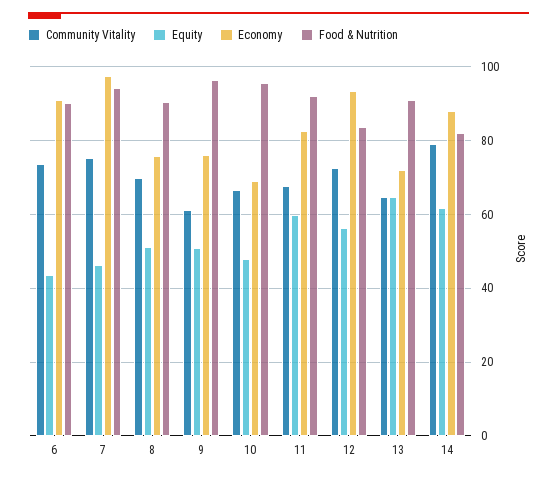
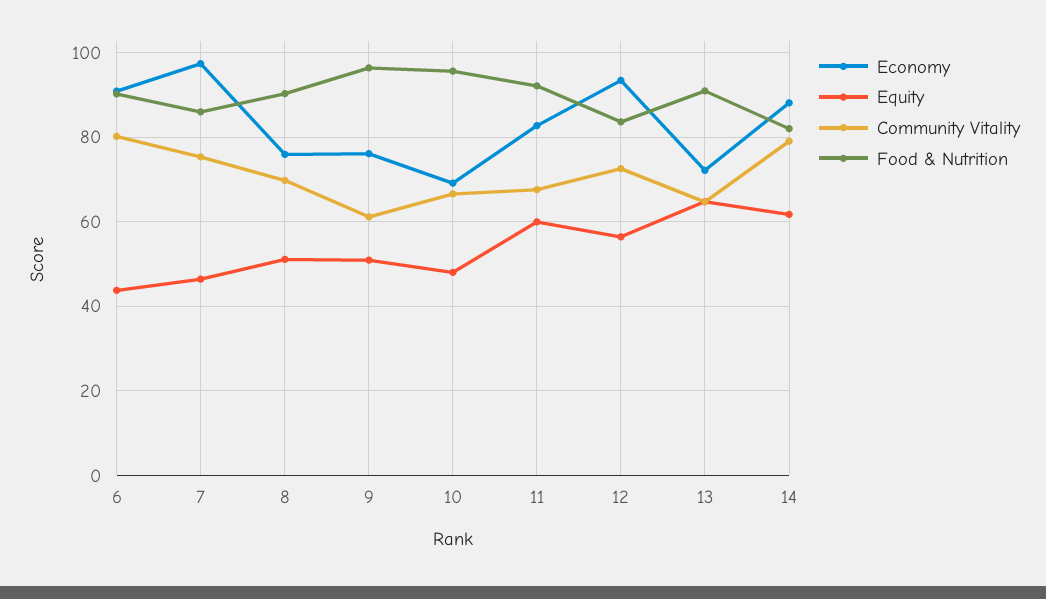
Community Vitality, 6: 74 -> 80
Food & Nutrition, 7: 94 -> 86

